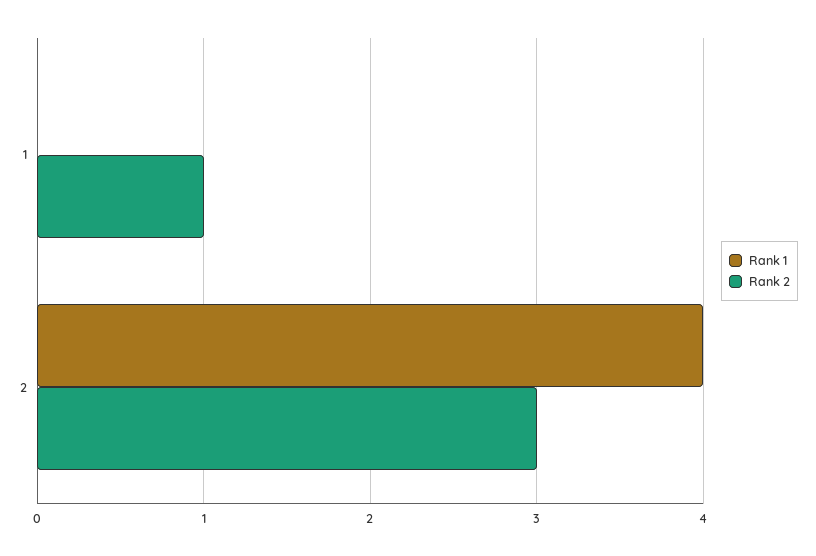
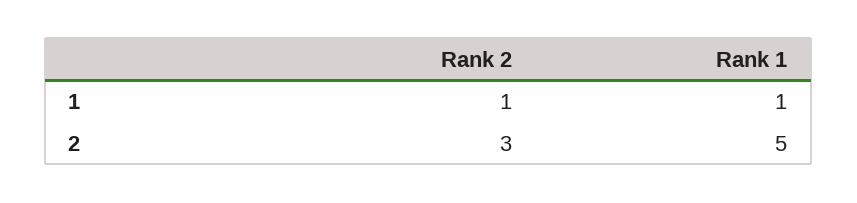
Rank 1, 1: 0 -> 1
Rank 1, 2: 4 -> 5

